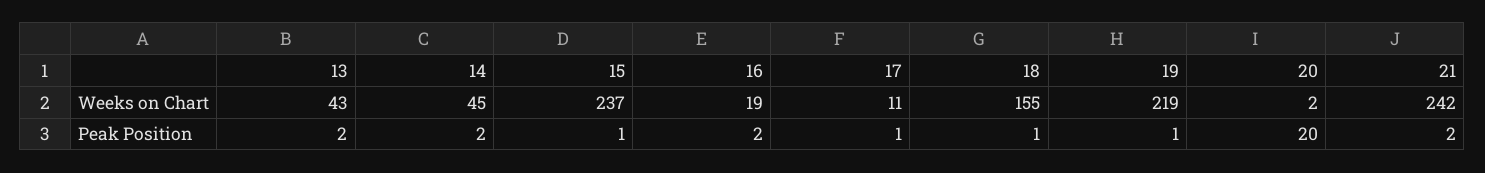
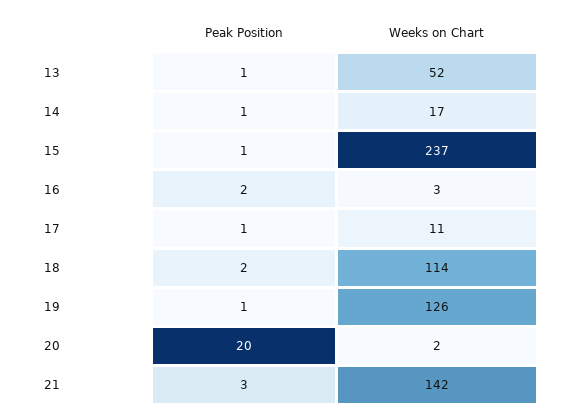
13, Weeks on Chart: 43 -> 52
14, Weeks on Chart: 45 -> 17
16, Weeks on Chart: 19 -> 3
18, Weeks on Chart: 155 -> 114
19, Weeks on Chart: 219 -> 126
21, Weeks on Chart: 242 -> 142
13, Peak Position: 2 -> 1
14, Peak Position: 2 -> 1
18, Peak Position: 1 -> 2
21, Peak Position: 2 -> 3

